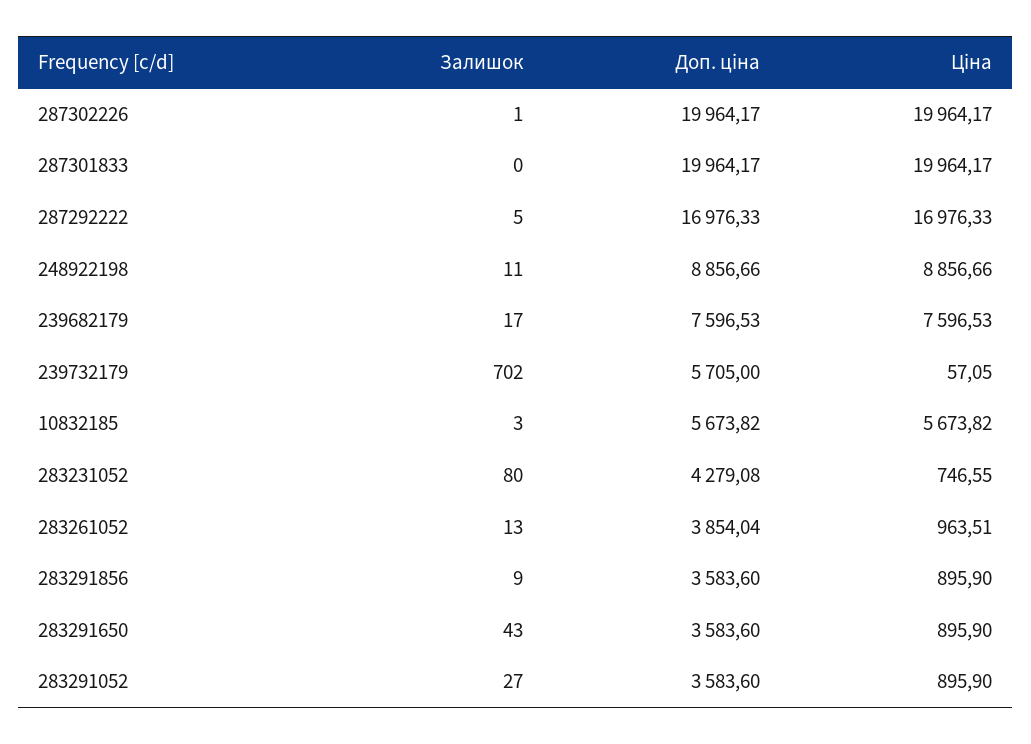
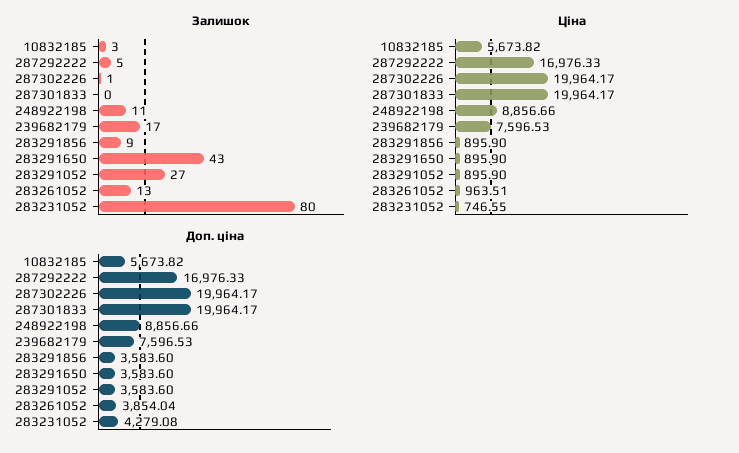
Залишок, 239732179: 702 -> none
Доп. ціна, 239732179: 5705 -> none
Ціна, 239732179: 57.05 -> none

